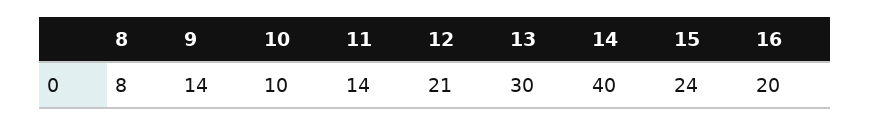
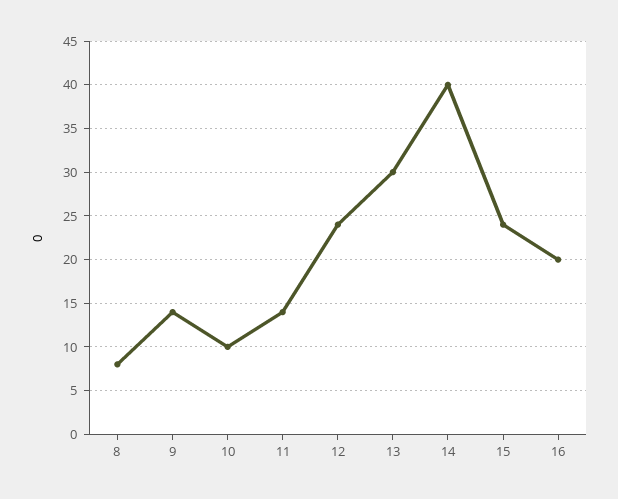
12: 21 -> 24

